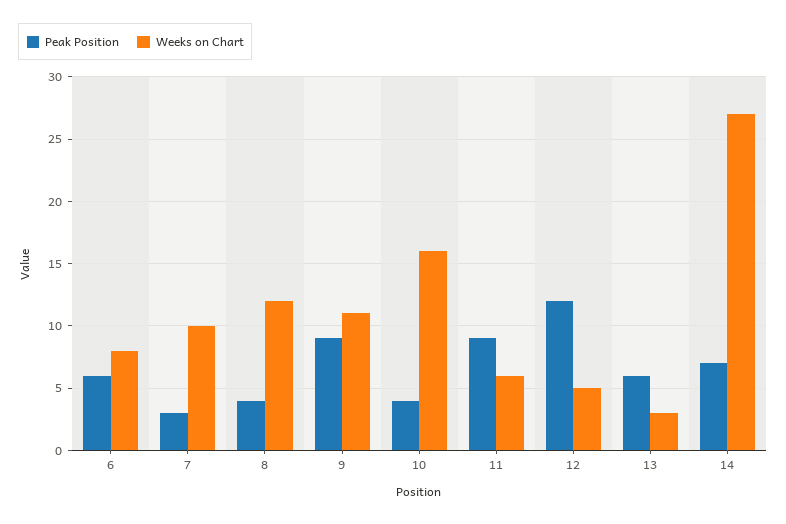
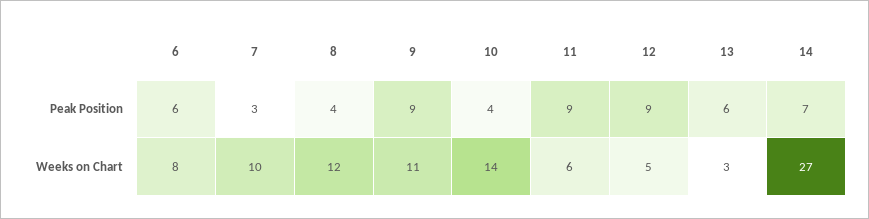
Weeks on Chart, 10: 16 -> 14
Peak Position, 12: 12 -> 9

